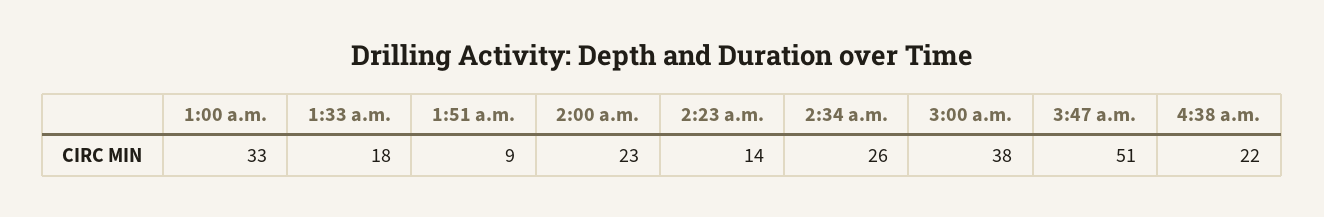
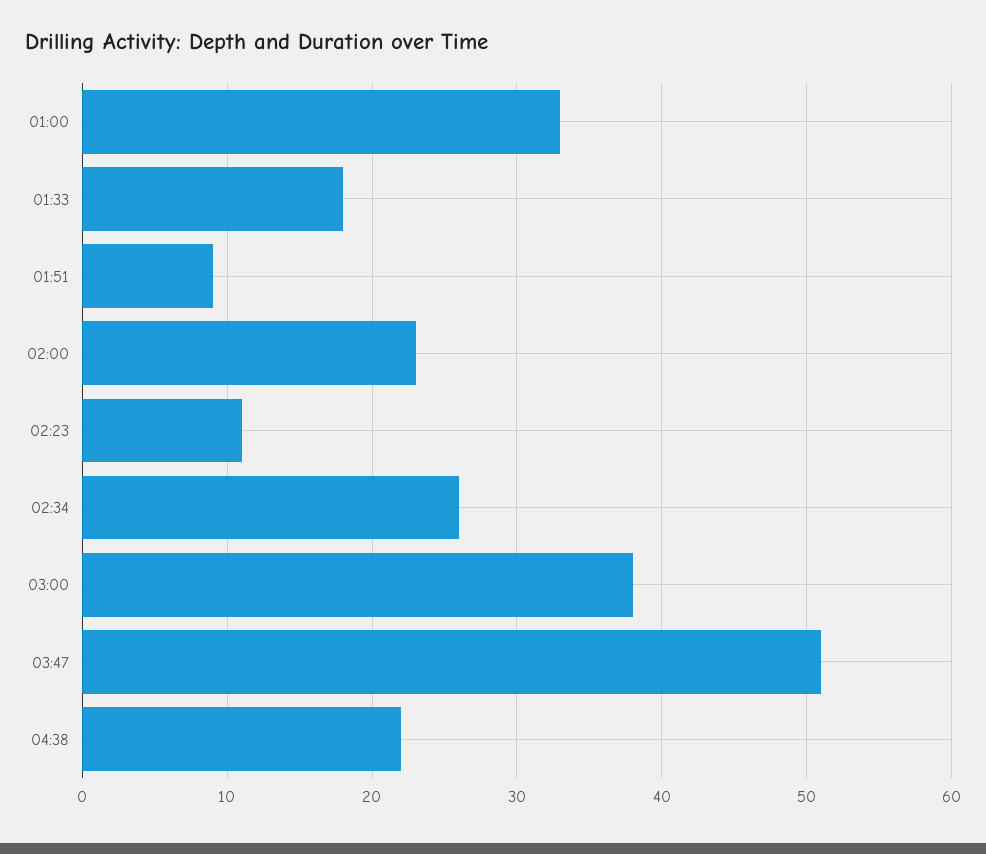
2:23 a.m.: 14 -> 11

